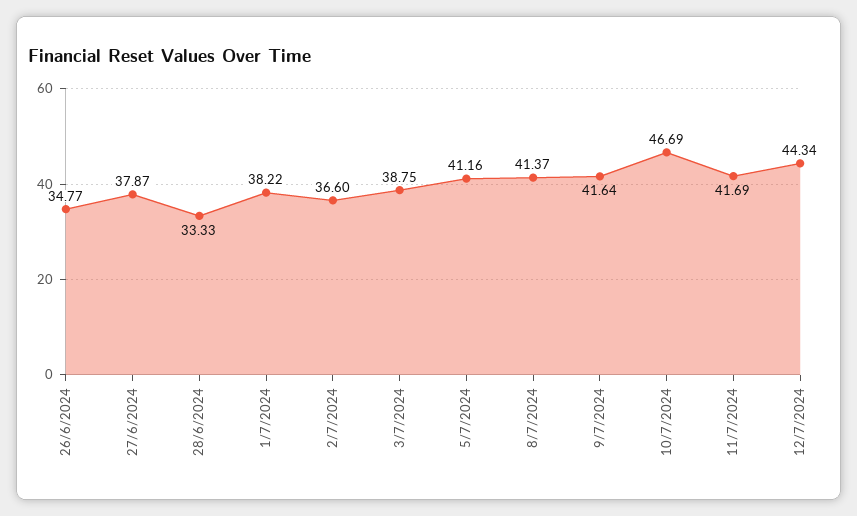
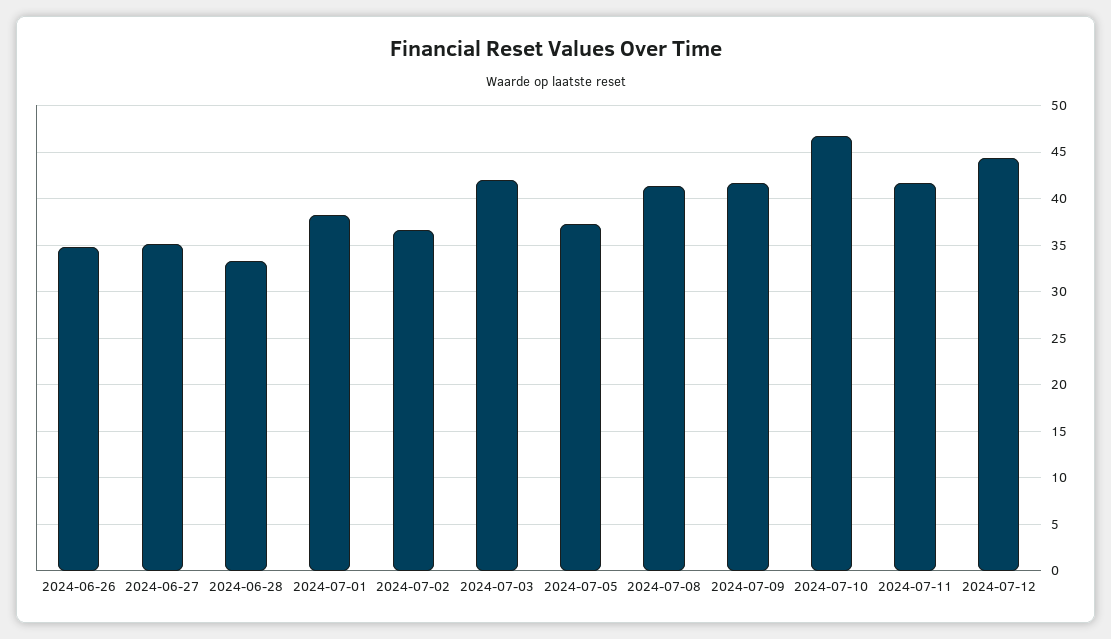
27/6/2024: 37.87 -> 35
3/7/2024: 38.75 -> 42
5/7/2024: 41.16 -> 37

